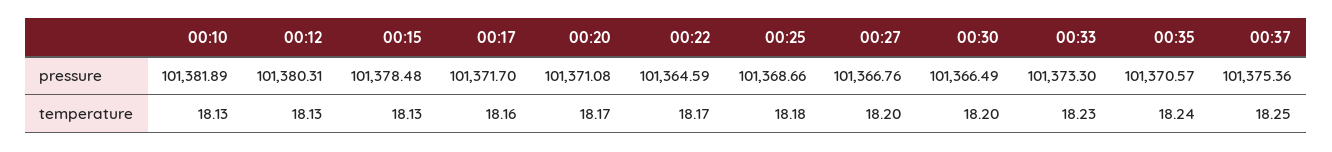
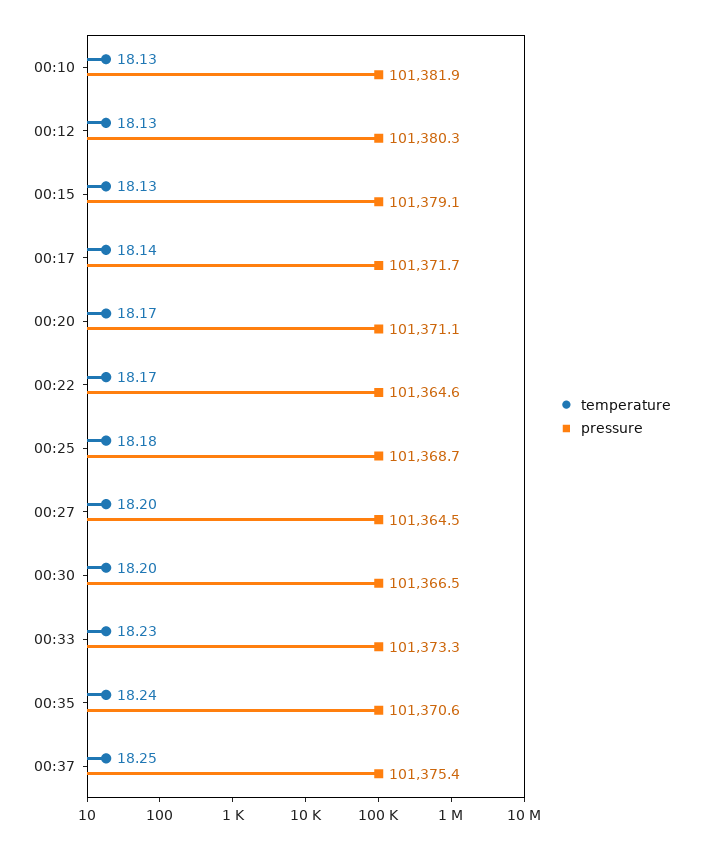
pressure, 00:15: 101378.48 -> 101379.1
pressure, 00:27: 101366.76 -> 101364.5
temperature, 00:17: 18.16 -> 18.14

